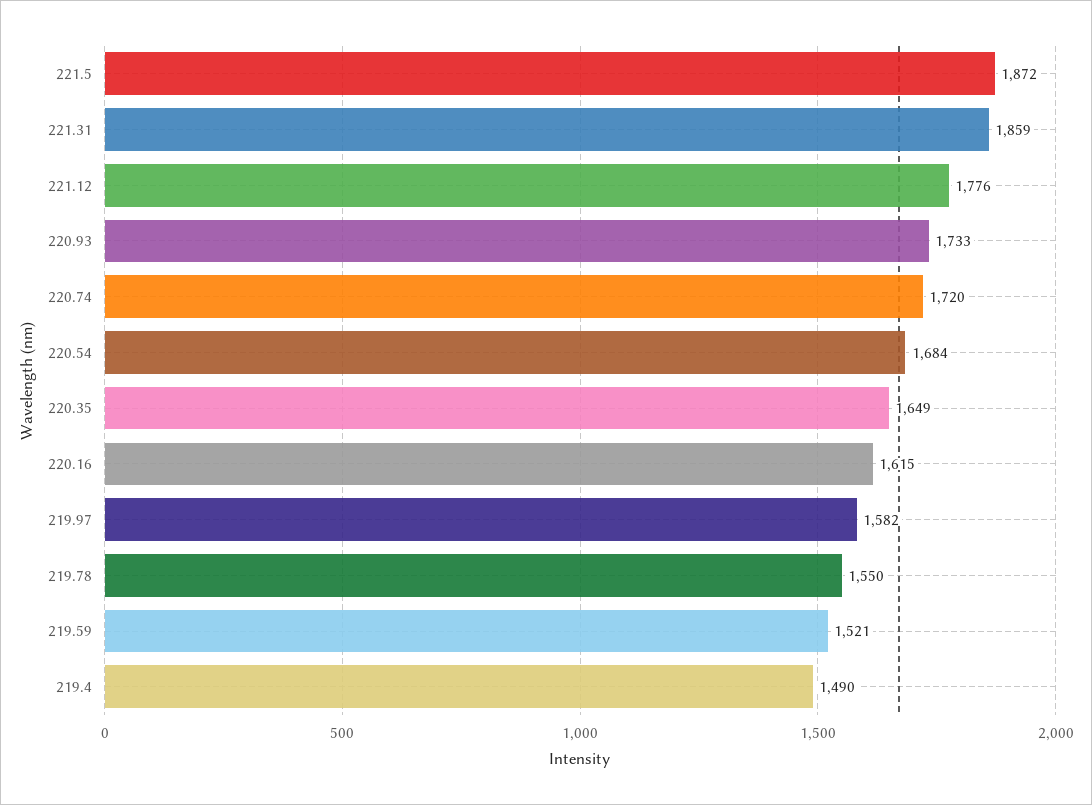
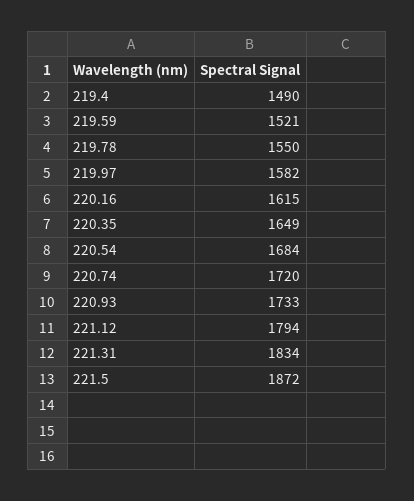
221.31: 1859 -> 1834
221.12: 1776 -> 1794

